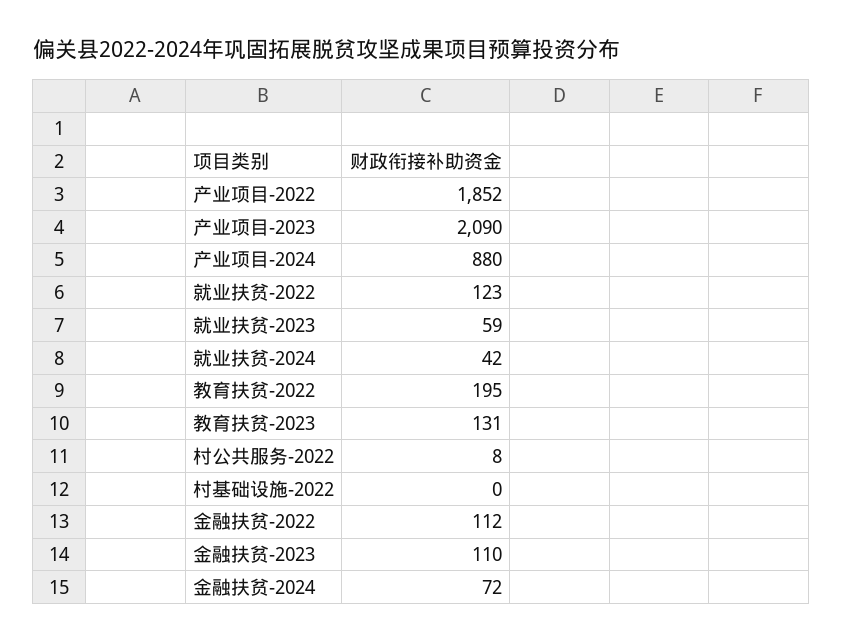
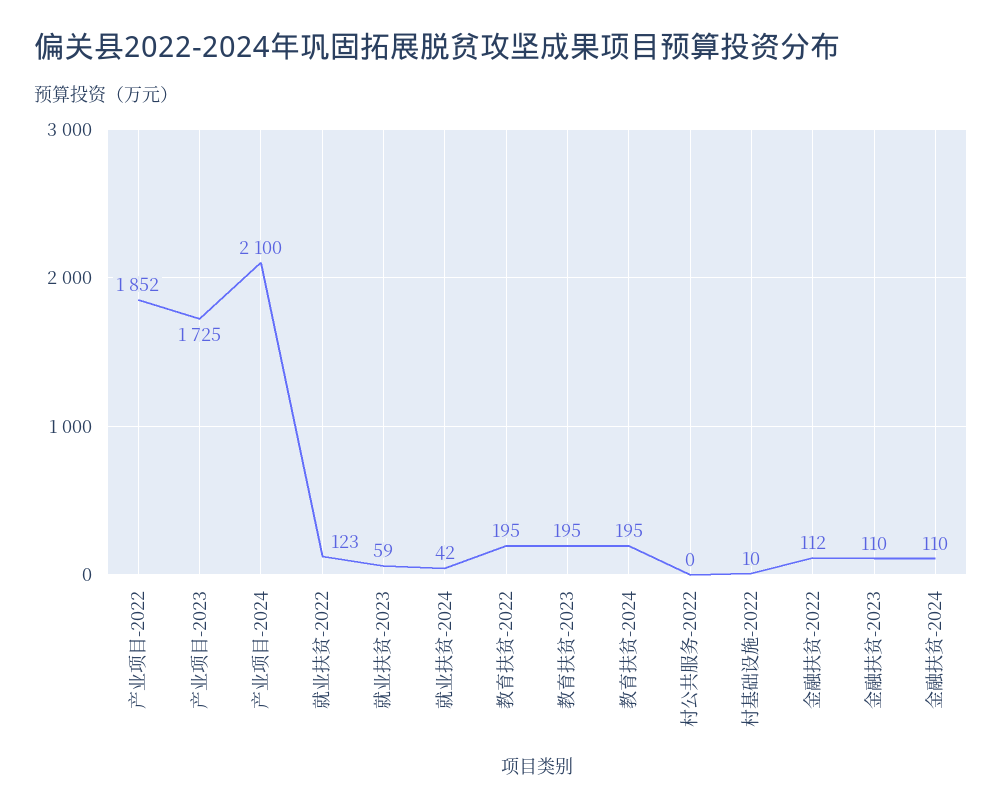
产业项目-2023: 2090 -> 1725
产业项目-2024: 880 -> 2100
教育扶贫-2023: 131 -> 195
村公共服务-2022: 8 -> 0
村基础设施-2022: 0 -> 10
金融扶贫-2024: 72 -> 110
教育扶贫-2024: none -> 195

